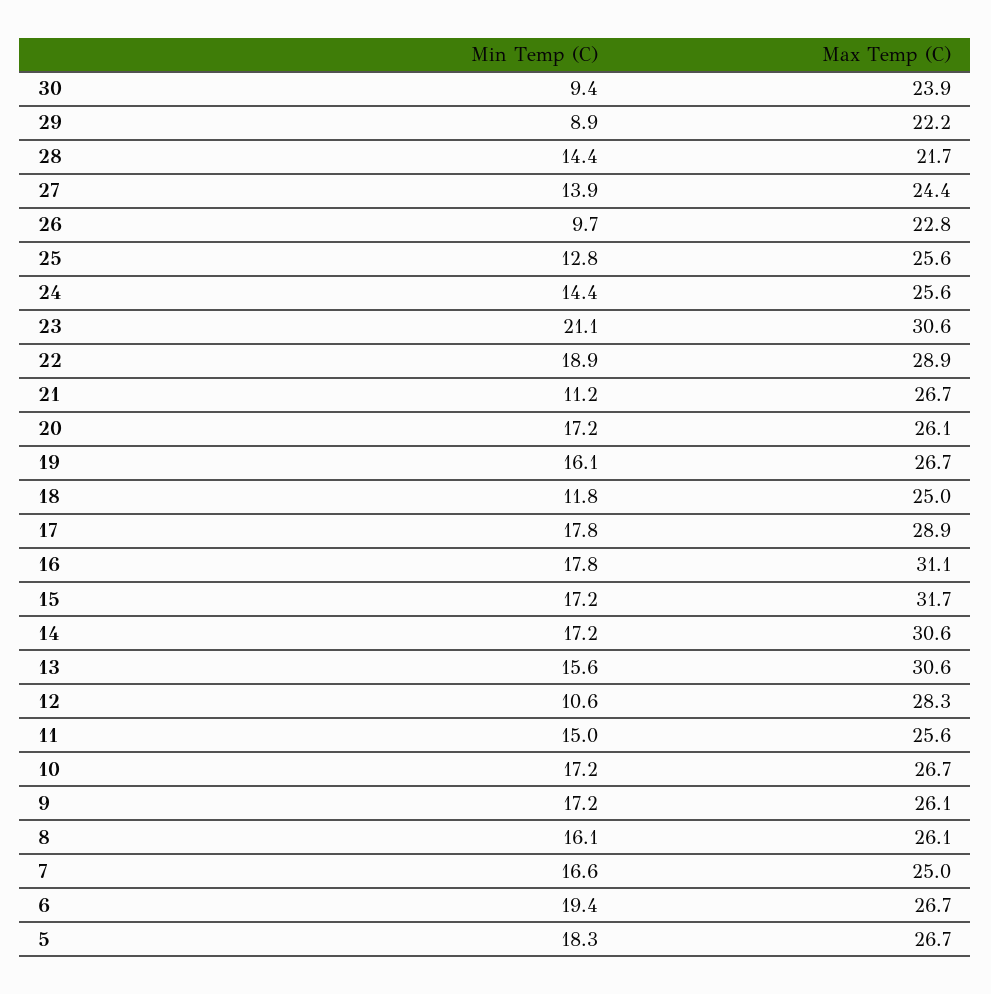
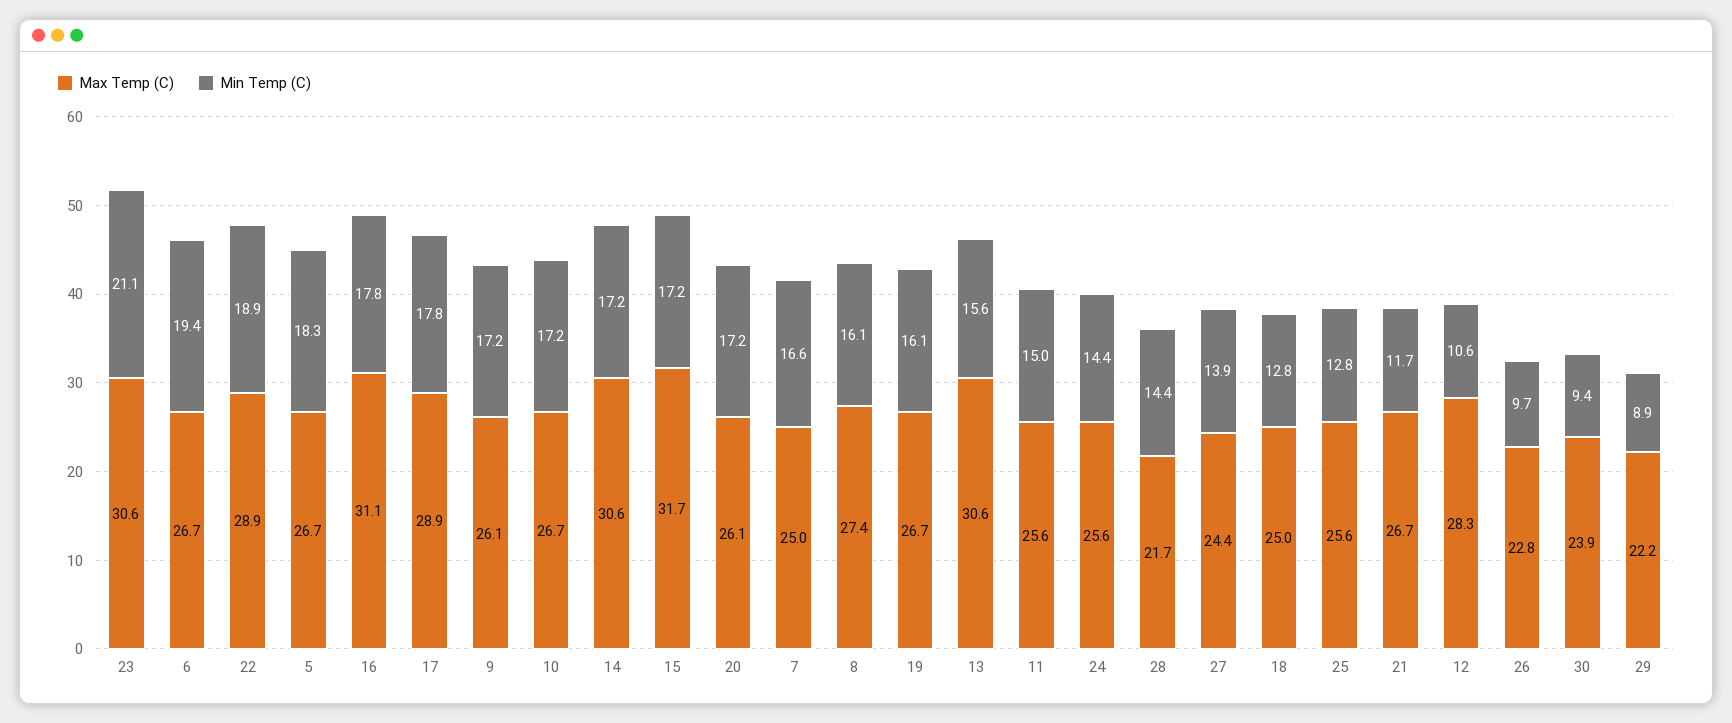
Min Temp (C), 21: 11.2 -> 11.7
Min Temp (C), 18: 11.8 -> 12.8
Max Temp (C), 8: 26.1 -> 27.4

